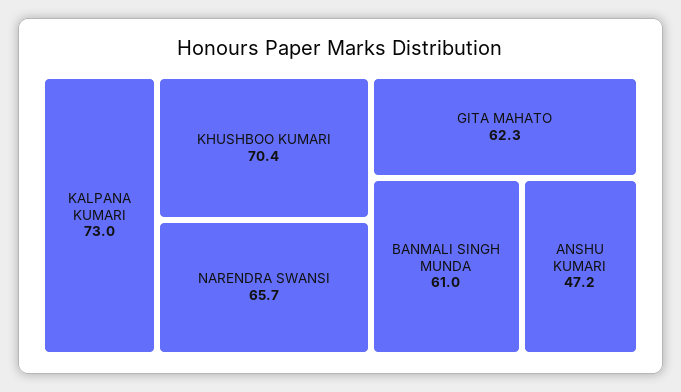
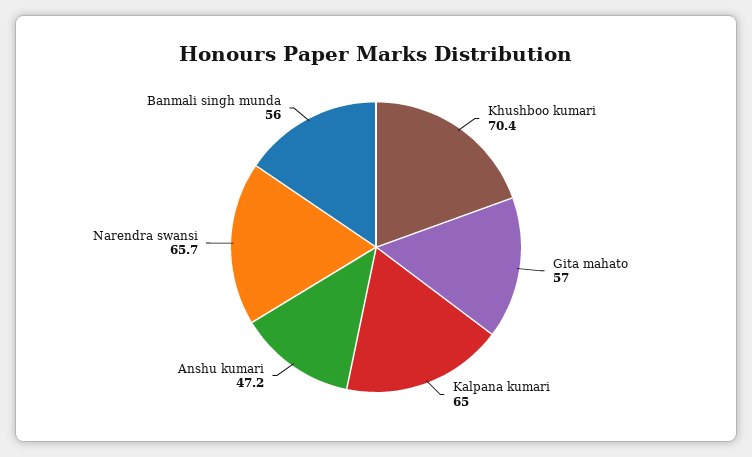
KALPANA KUMARI: 73 -> 65
GITA MAHATO: 62.3 -> 57
BANMALI SINGH MUNDA: 61 -> 56

